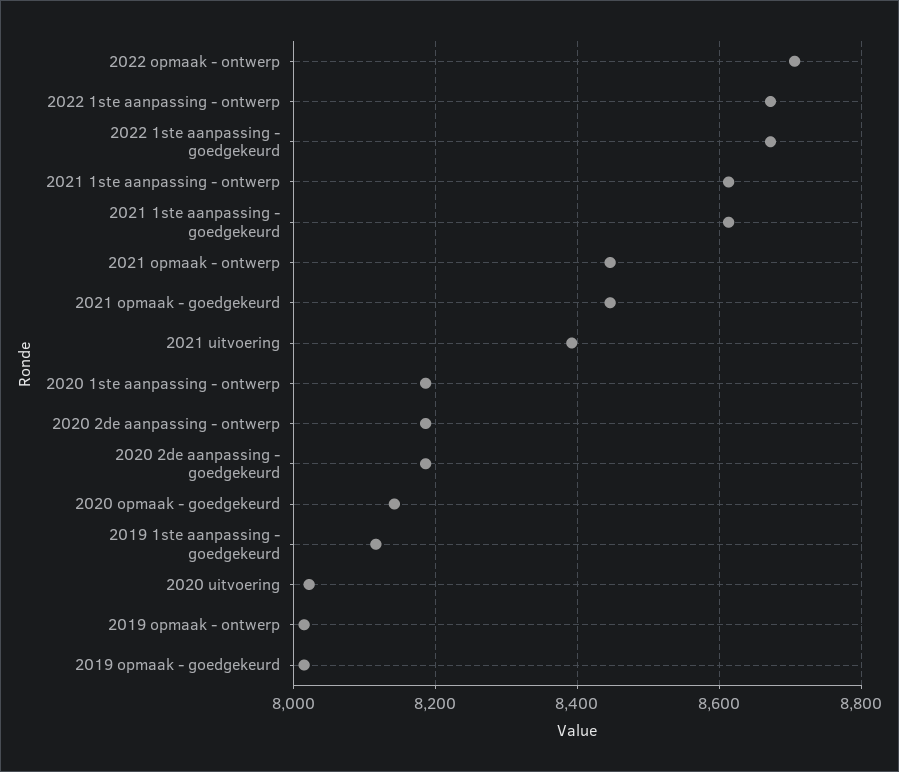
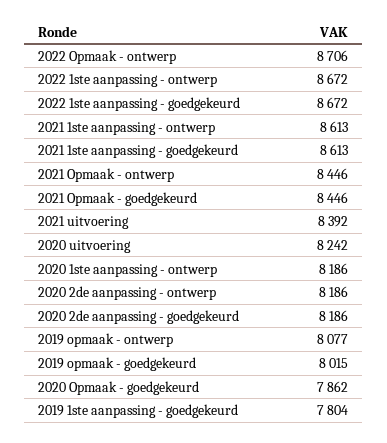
2020 opmaak - goedgekeurd: 8140 -> 7862
2019 1ste aanpassing - goedgekeurd: 8120 -> 7804
2020 uitvoering: 8020 -> 8242
2019 opmaak - ontwerp: 8020 -> 8077

